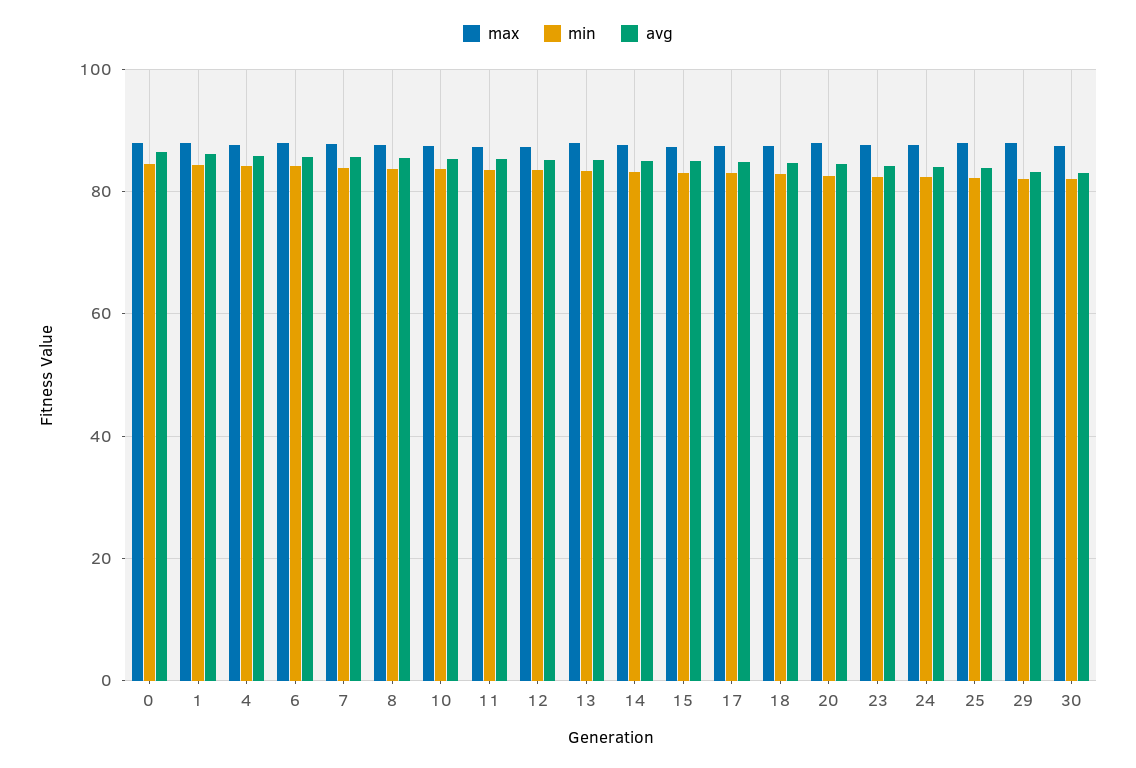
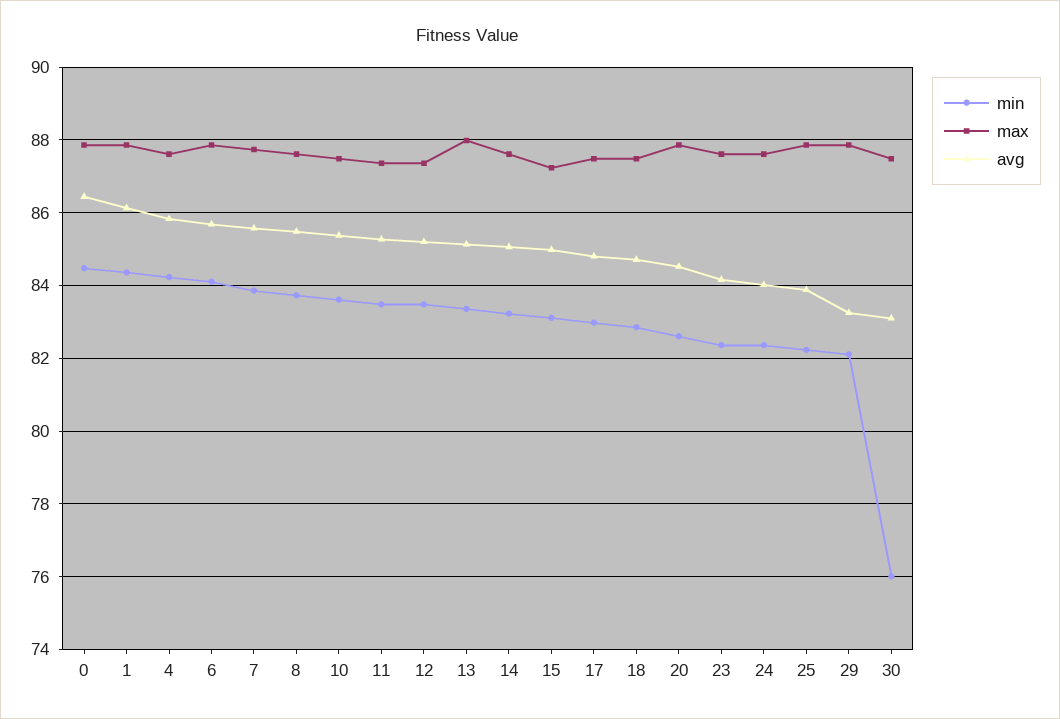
min, 30: 82 -> 76

